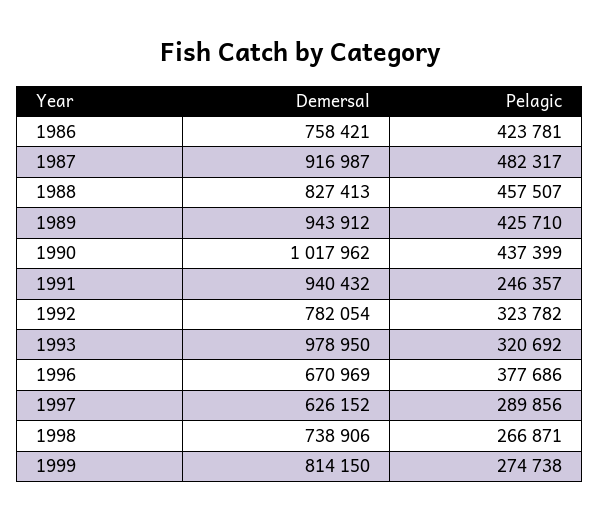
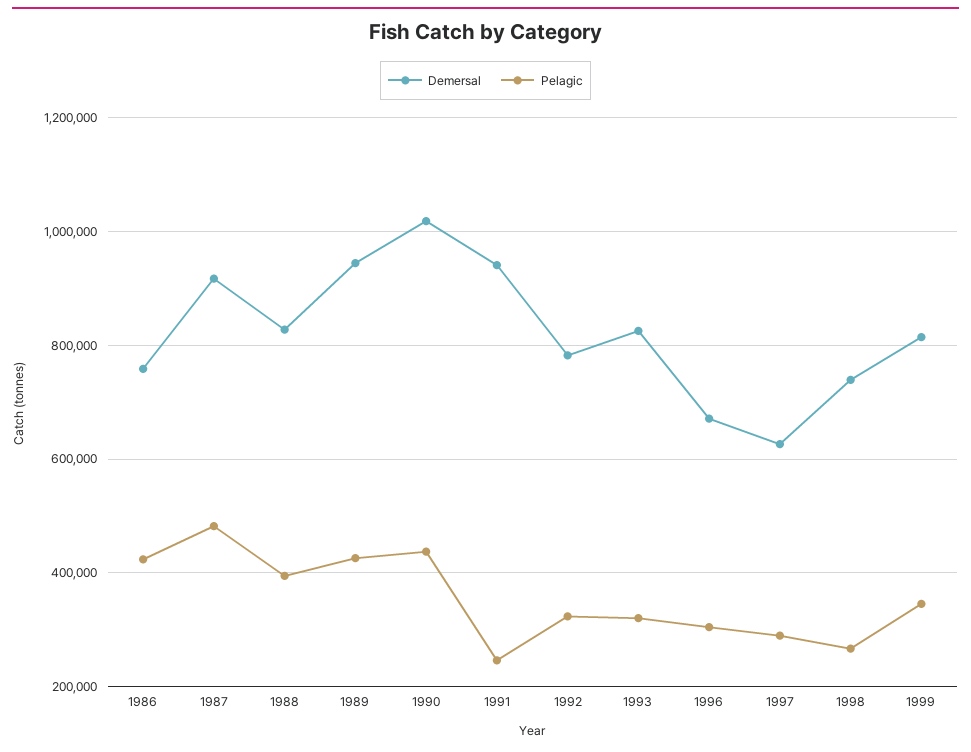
Pelagic, 1988: 457507 -> 400000
Demersal, 1993: 978950 -> 820000
Pelagic, 1996: 377686 -> 300000
Pelagic, 1999: 274738 -> 340000

